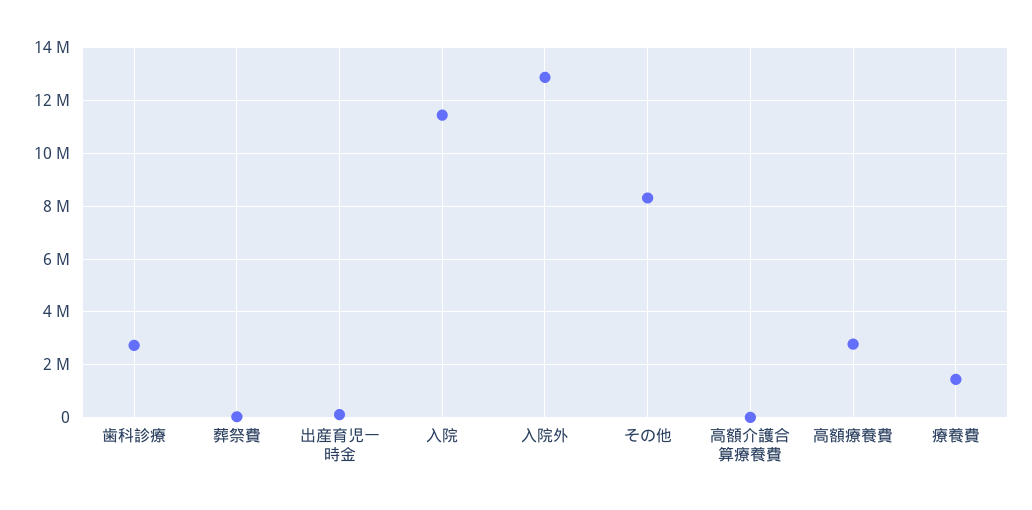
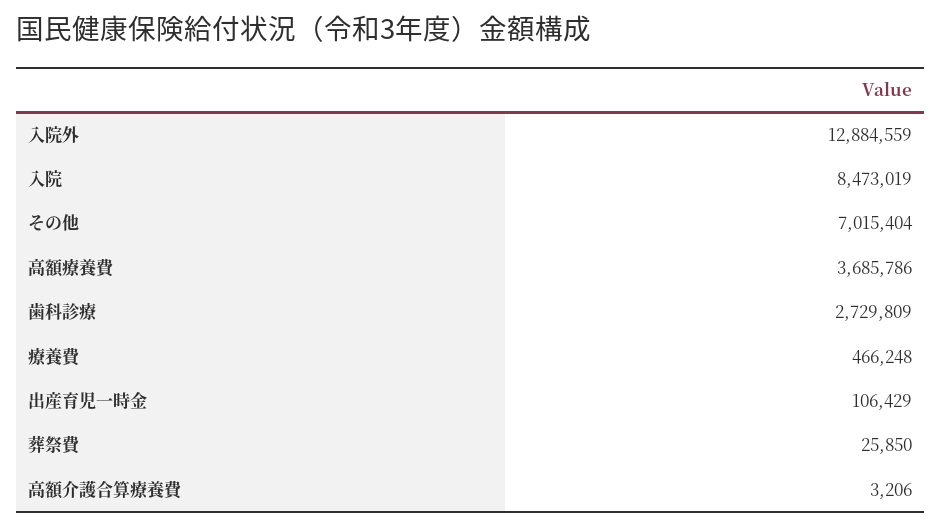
入院: 11500000 -> 8473019
その他: 8250000 -> 7015404
高額療養費: 2750000 -> 3685786
療養費: 1500000 -> 466248

